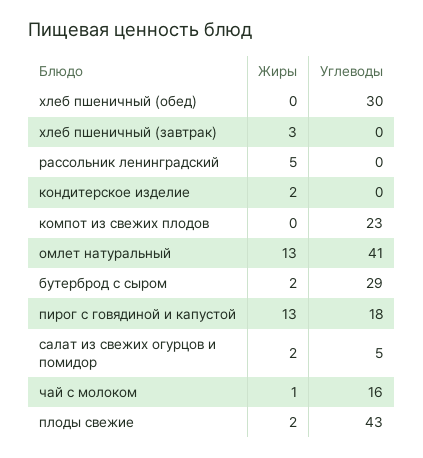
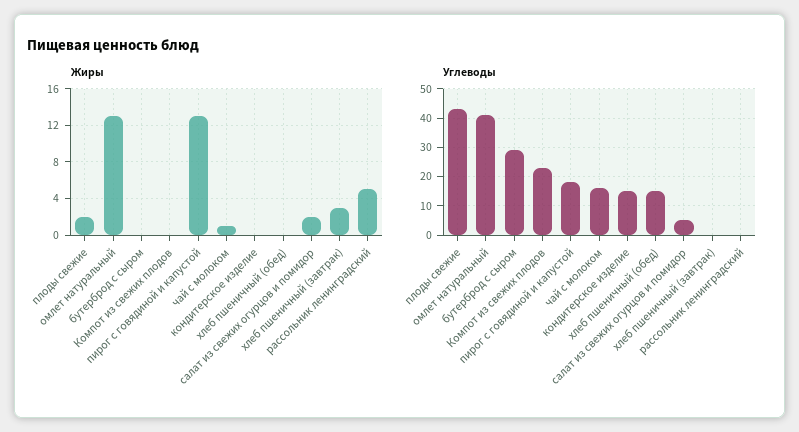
Углеводы, хлеб пшеничный (обед): 30 -> 15
Жиры, кондитерское изделие: 2 -> 0
Углеводы, кондитерское изделие: 0 -> 15
Жиры, бутерброд с сыром: 2 -> 0

